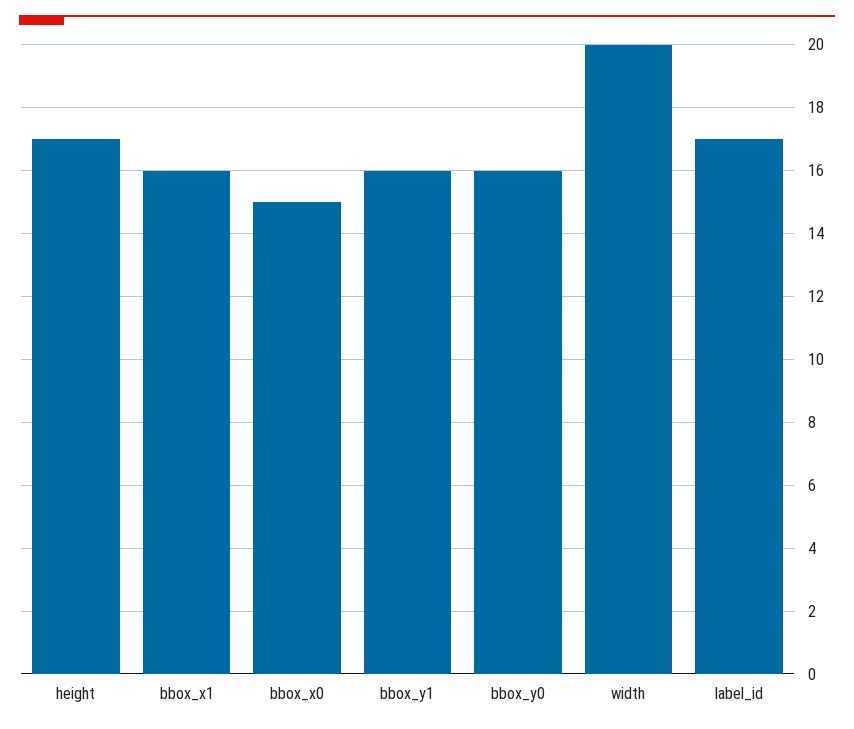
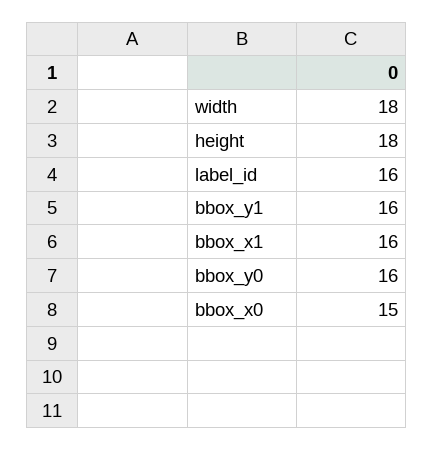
height: 17 -> 18
width: 20 -> 18
label_id: 17 -> 16

